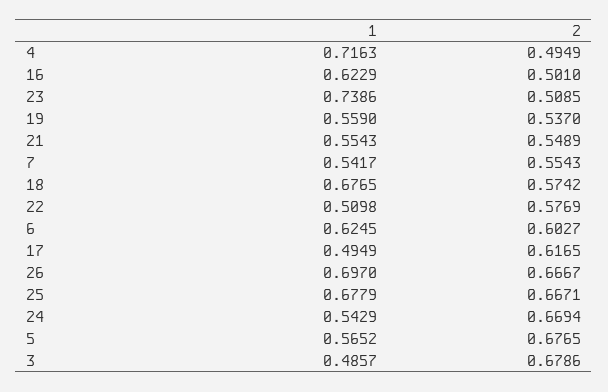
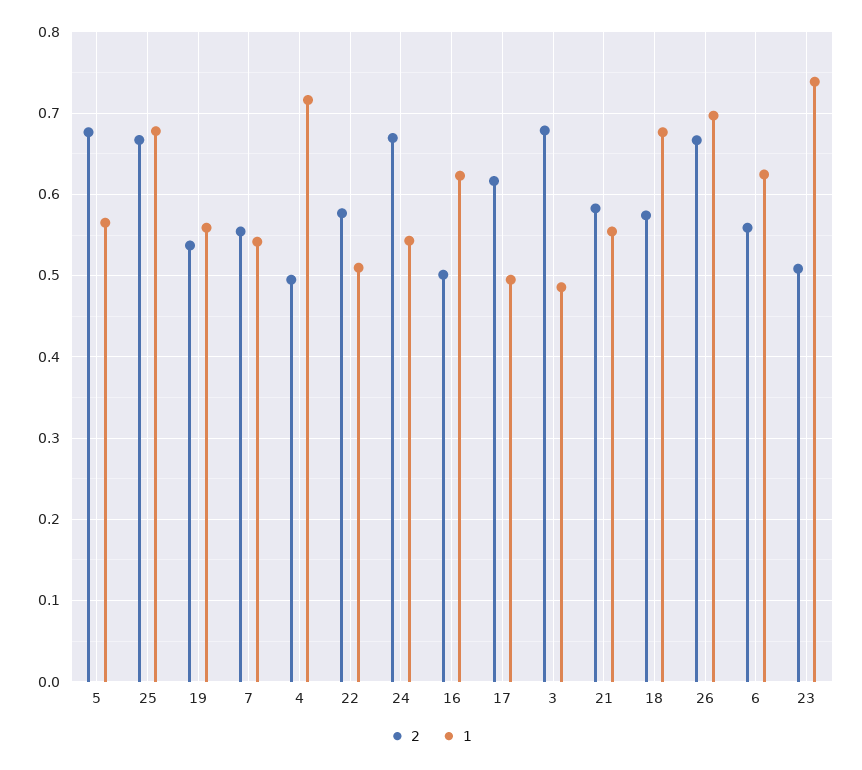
2, 21: 0.5489 -> 0.58
2, 6: 0.6027 -> 0.56

